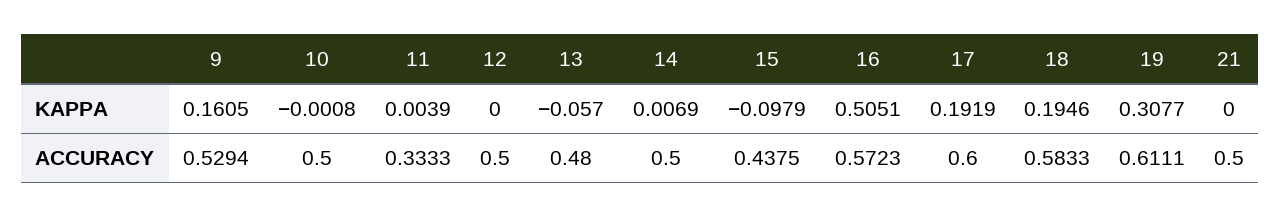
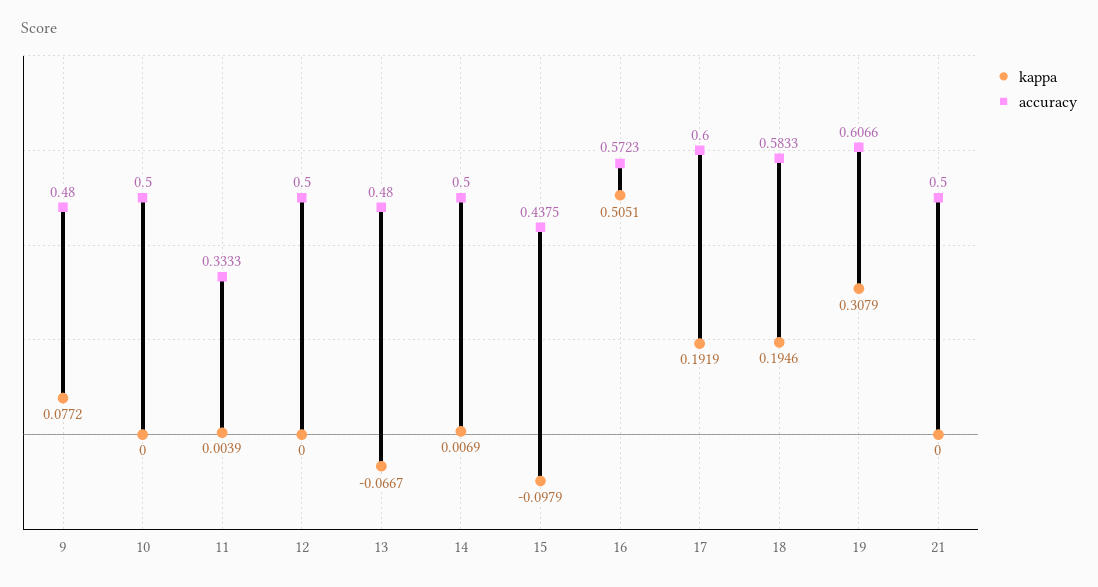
KAPPA, 9: 0.1605 -> 0.0772
KAPPA, 10: -0.0008 -> 0
KAPPA, 13: -0.057 -> -0.0667
KAPPA, 19: 0.3077 -> 0.3079
ACCURACY, 9: 0.5294 -> 0.48
ACCURACY, 19: 0.6111 -> 0.6066

